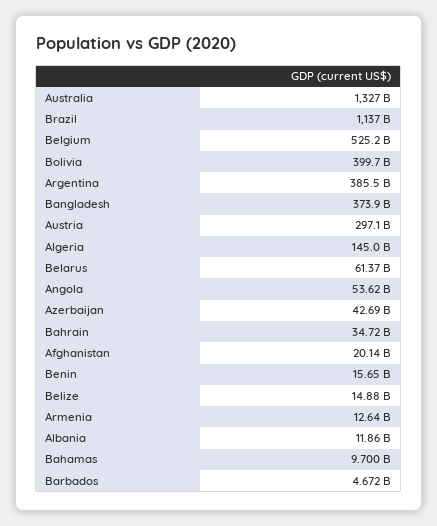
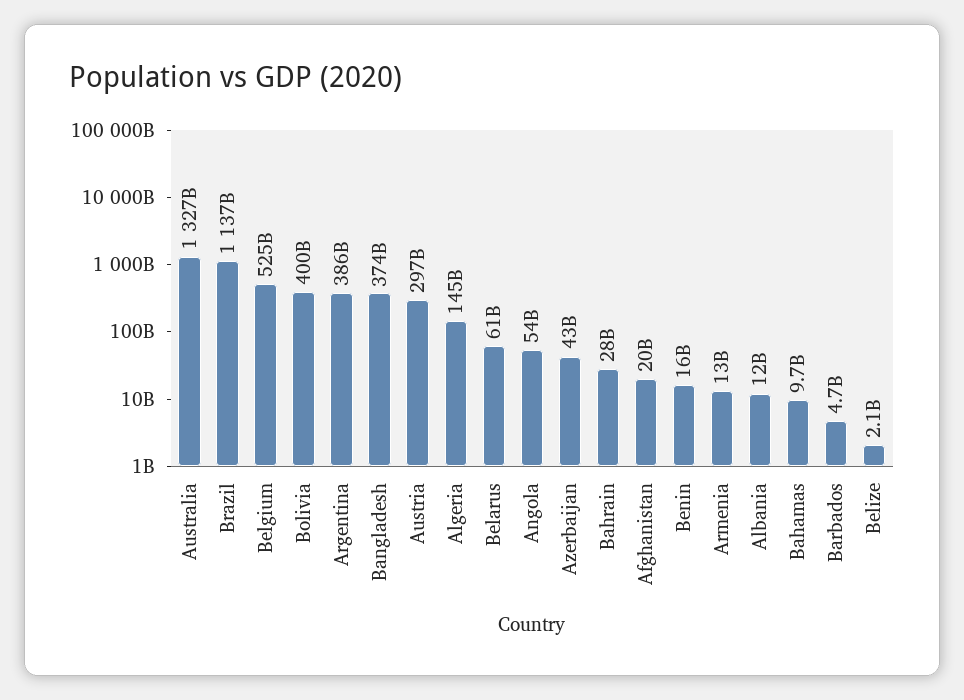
Bahrain: 34720000000 -> 28000000000
Belize: 14880000000 -> 2100000000

